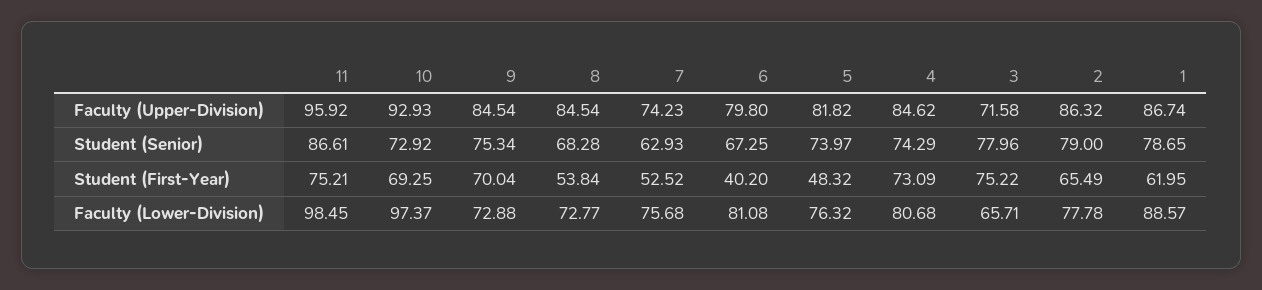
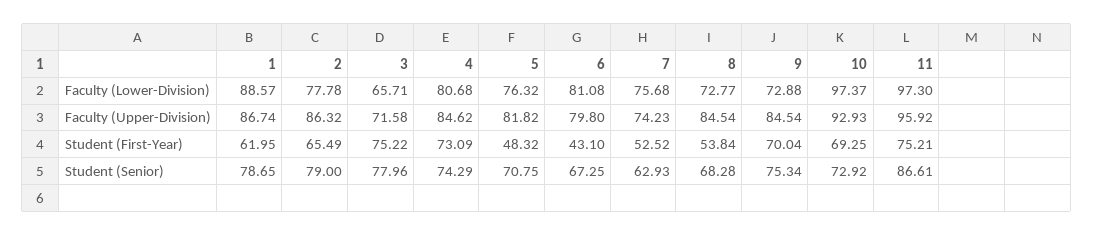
5, Student (Senior): 73.97 -> 70.75
6, Student (First-Year): 40.2 -> 43.1
11, Faculty (Lower-Division): 98.45 -> 97.3

